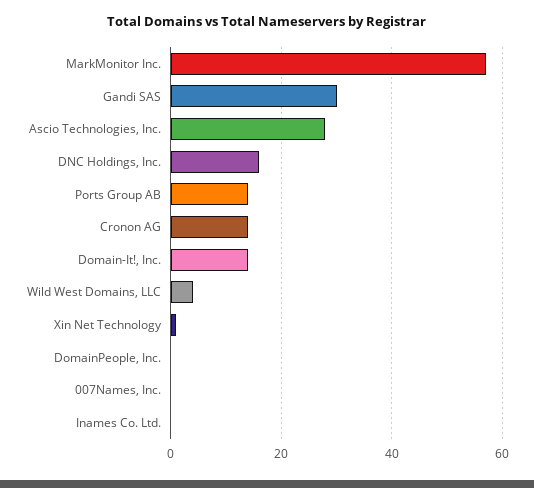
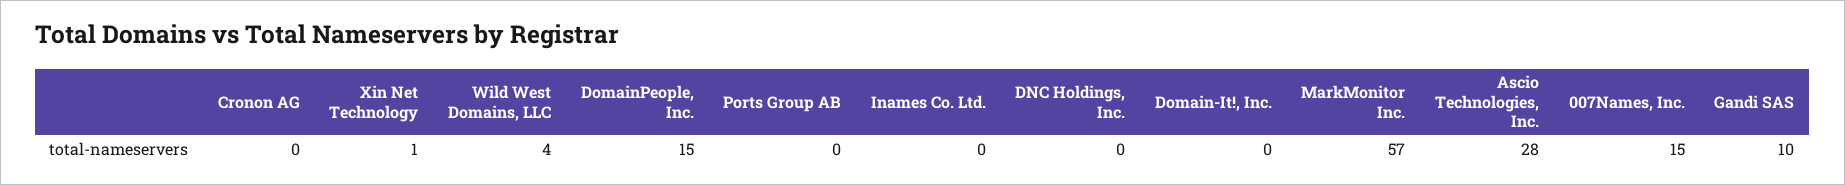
Gandi SAS: 30 -> 10
DNC Holdings, Inc.: 15 -> 0
Ports Group AB: 15 -> 0
Cronon AG: 15 -> 0
Domain-It!, Inc.: 15 -> 0
DomainPeople, Inc.: 0 -> 15
007Names, Inc.: 0 -> 15

